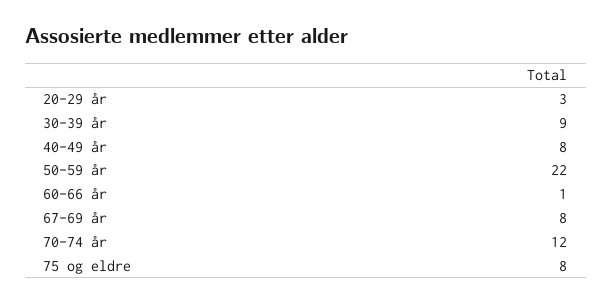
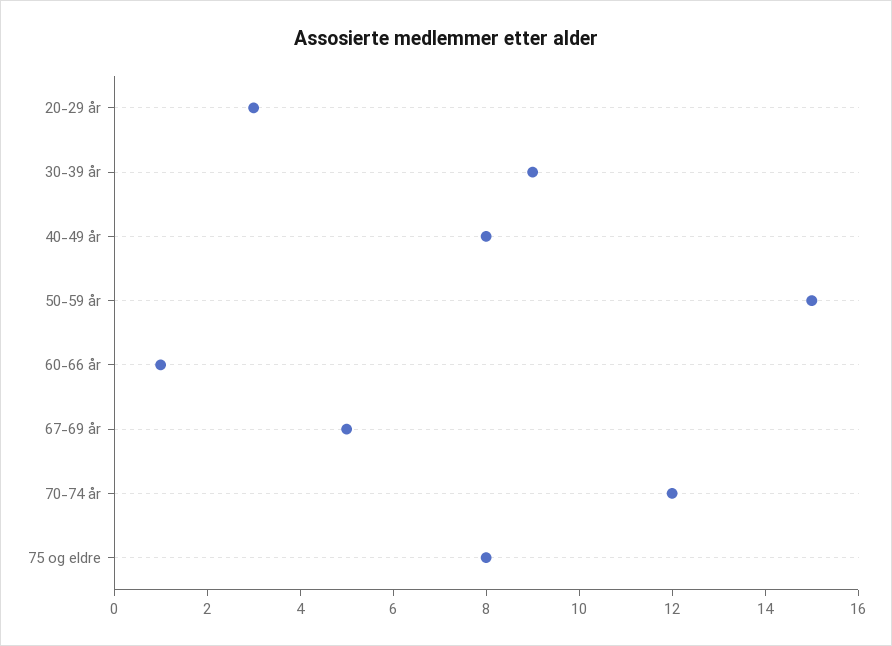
50-59 år: 22 -> 15
67-69 år: 8 -> 5

